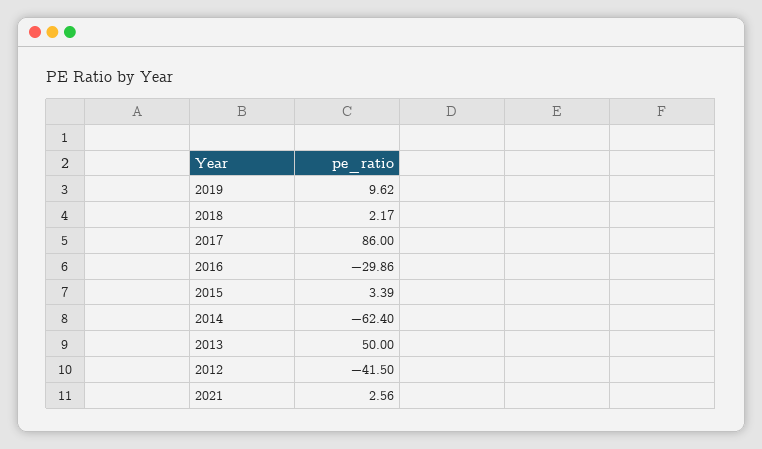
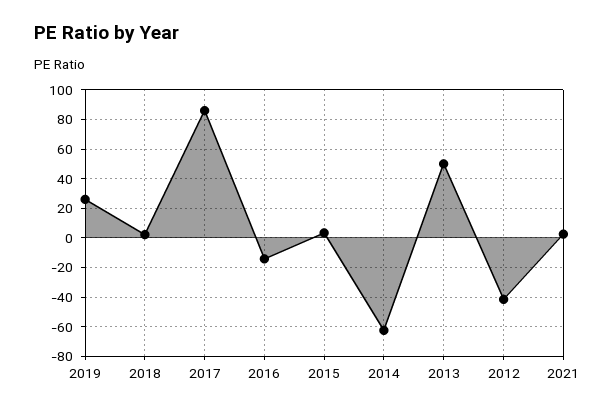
2019: 9.62 -> 25
2016: -29.86 -> -15

